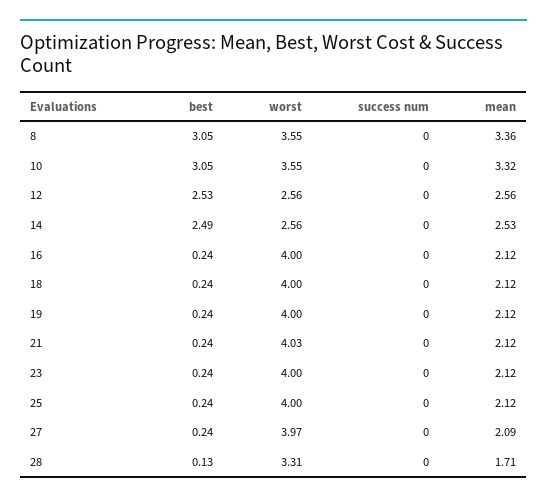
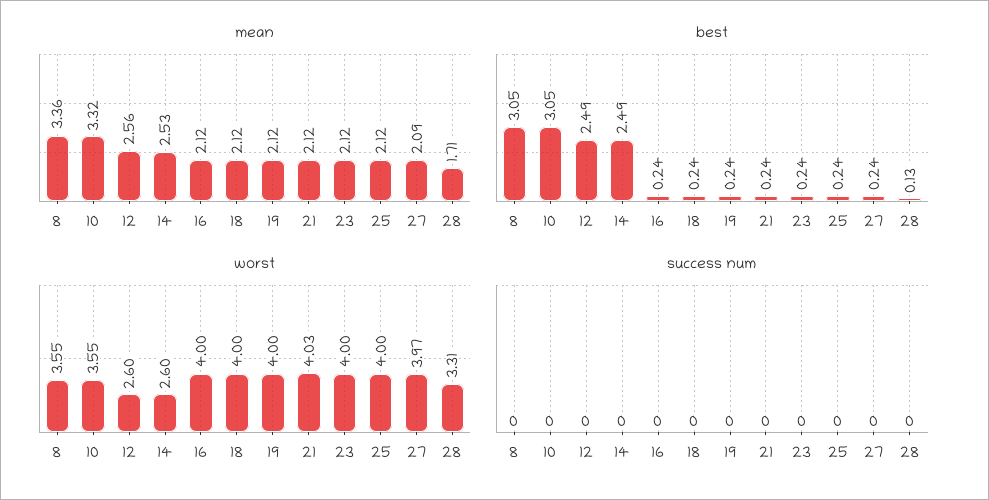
best, 12: 2.53 -> 2.49
worst, 12: 2.56 -> 2.6
worst, 14: 2.56 -> 2.6

